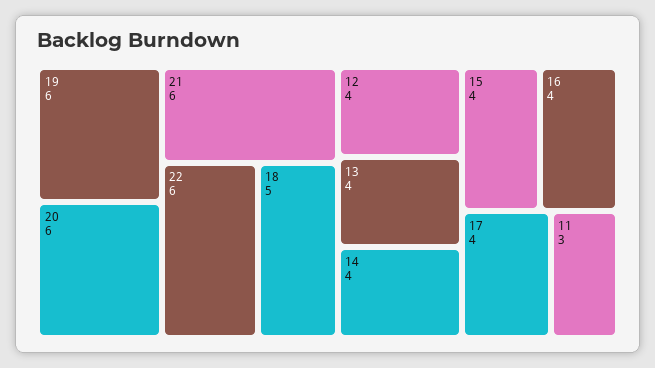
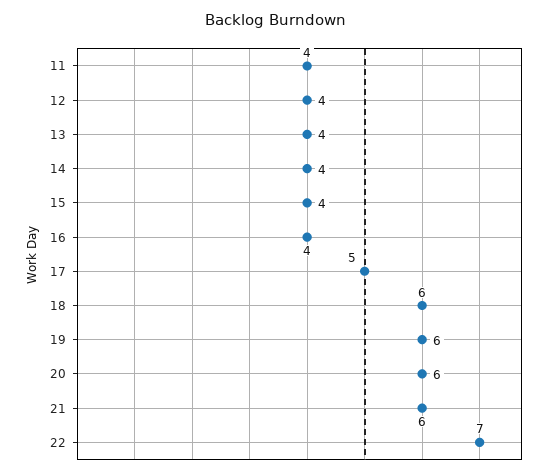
22: 6 -> 7
18: 5 -> 6
17: 4 -> 5
11: 3 -> 4

